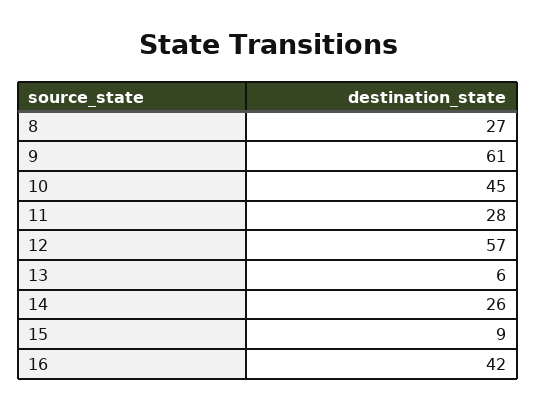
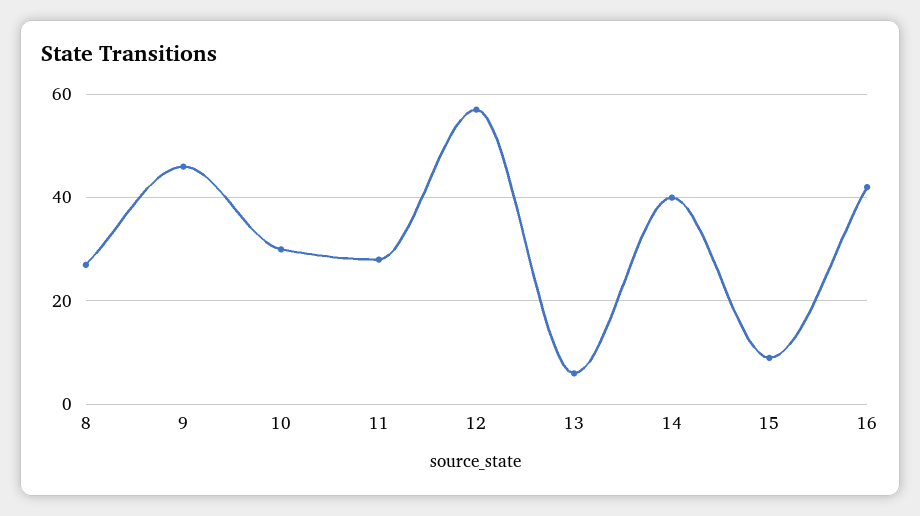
9: 61 -> 45
10: 45 -> 30
14: 26 -> 40

